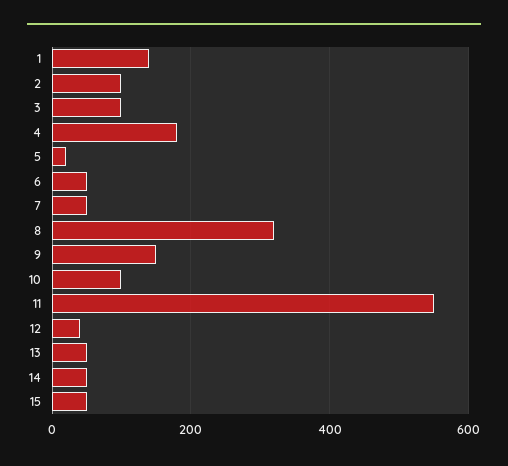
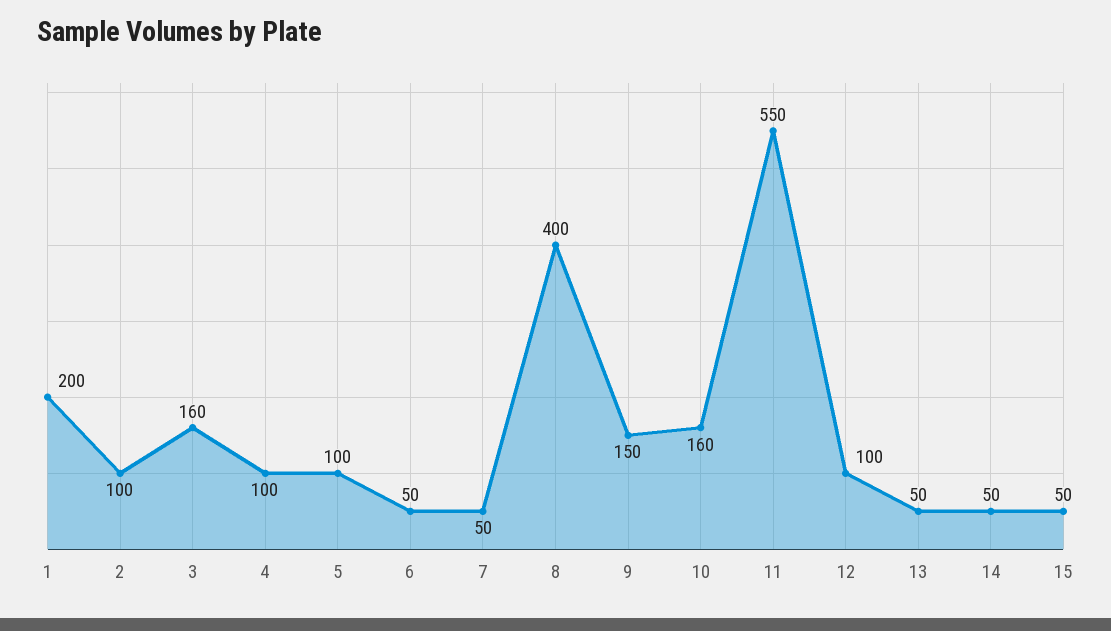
1: 140 -> 200
3: 100 -> 160
4: 180 -> 100
5: 20 -> 100
8: 320 -> 400
10: 100 -> 160
12: 40 -> 100

